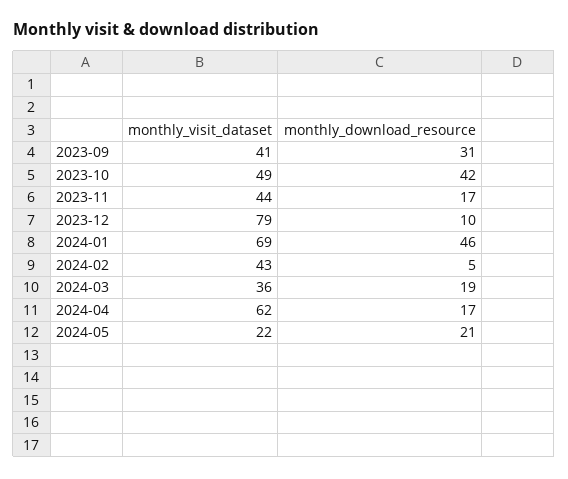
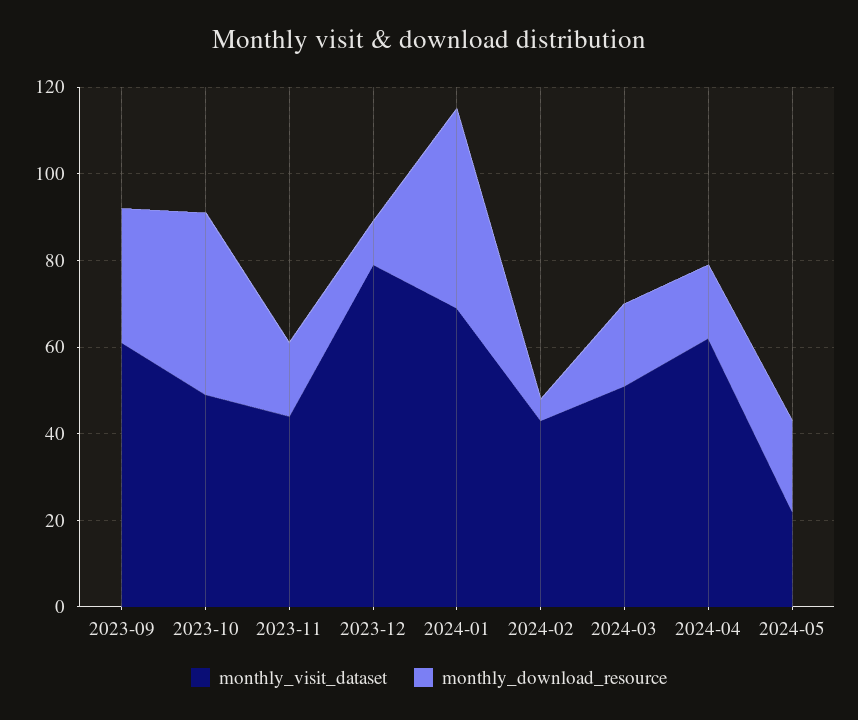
monthly_visit_dataset, 2023-09: 41 -> 60
monthly_visit_dataset, 2024-03: 36 -> 50

